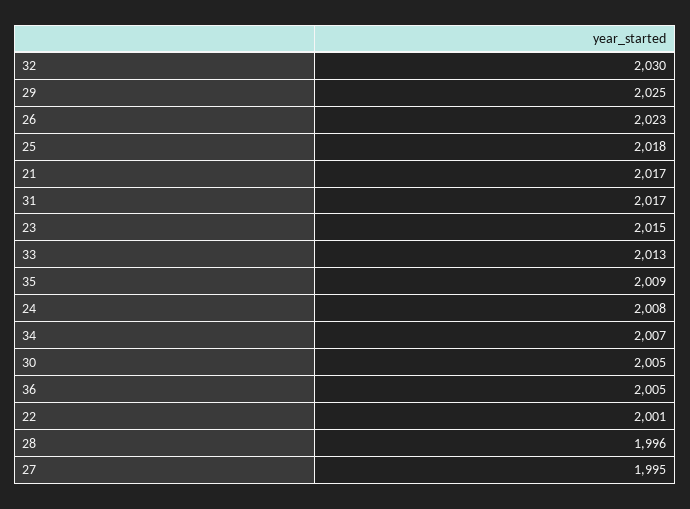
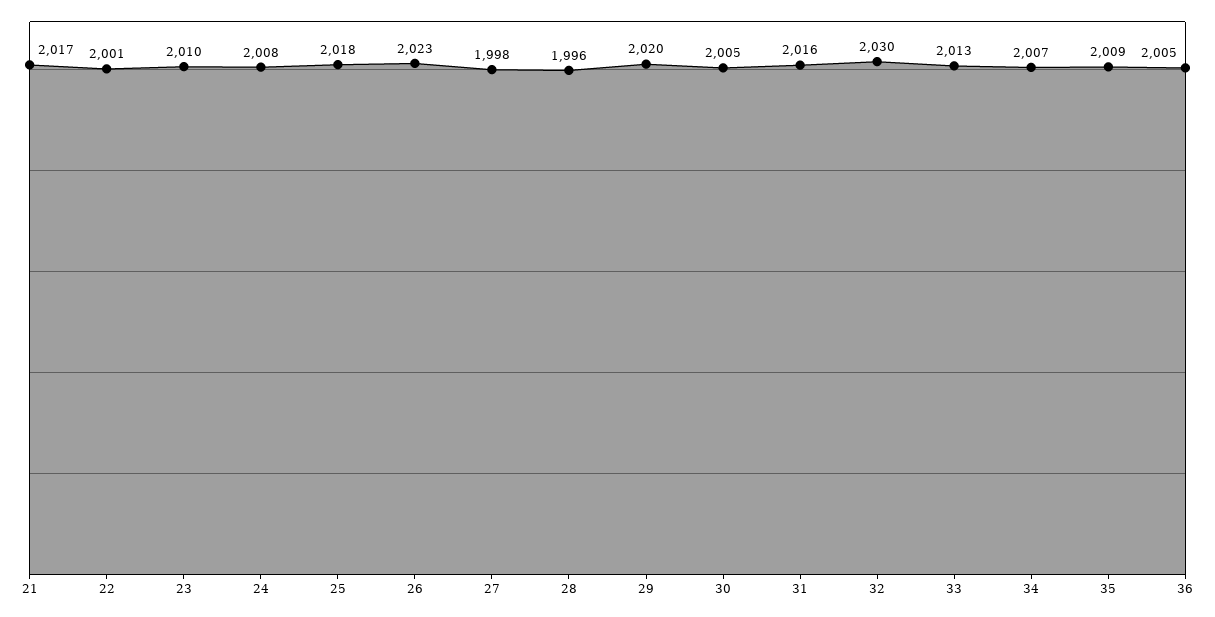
29: 2025 -> 2020
31: 2017 -> 2016
23: 2015 -> 2010
27: 1995 -> 1998

